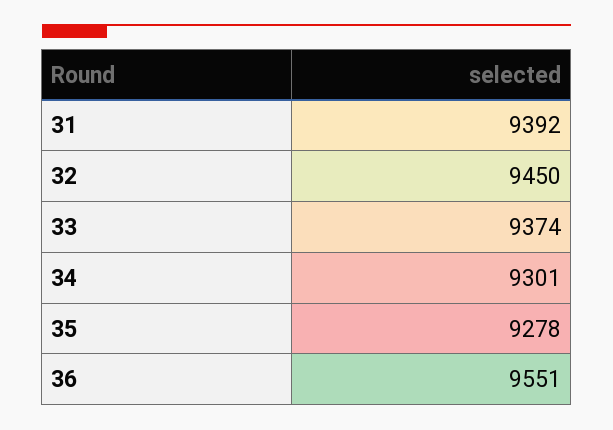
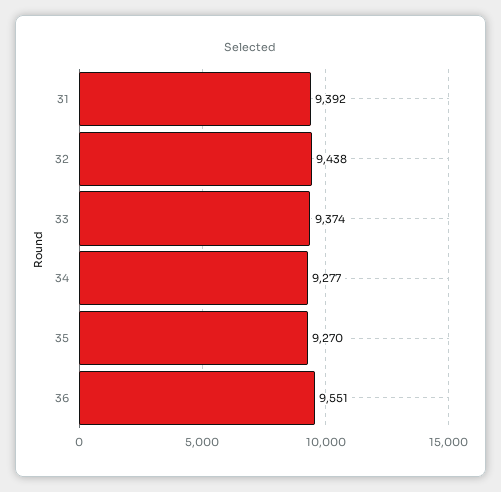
32: 9450 -> 9438
34: 9301 -> 9277
35: 9278 -> 9270

